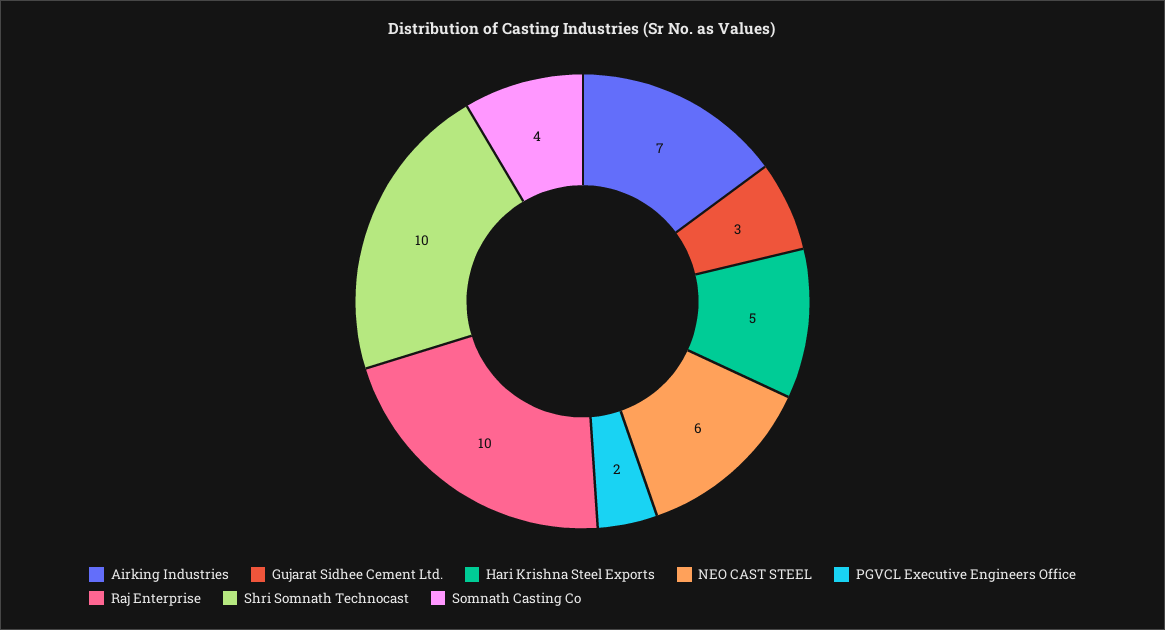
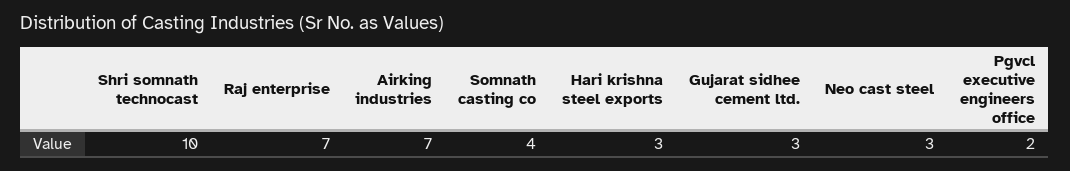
Hari Krishna Steel Exports: 5 -> 3
NEO CAST STEEL: 6 -> 3
Raj Enterprise: 10 -> 7

